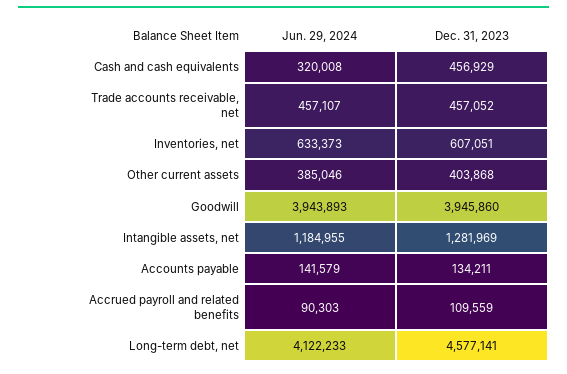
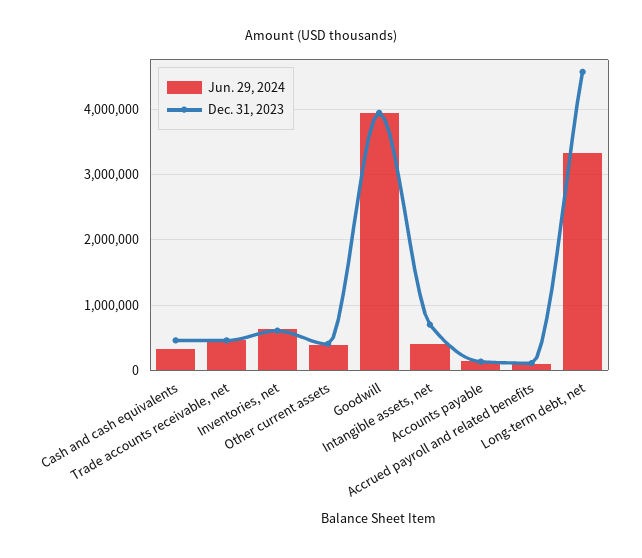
Jun. 29, 2024, Intangible assets, net: 1184955 -> 400000
Dec. 31, 2023, Intangible assets, net: 1281969 -> 700000
Jun. 29, 2024, Long-term debt, net: 4122233 -> 3300000

